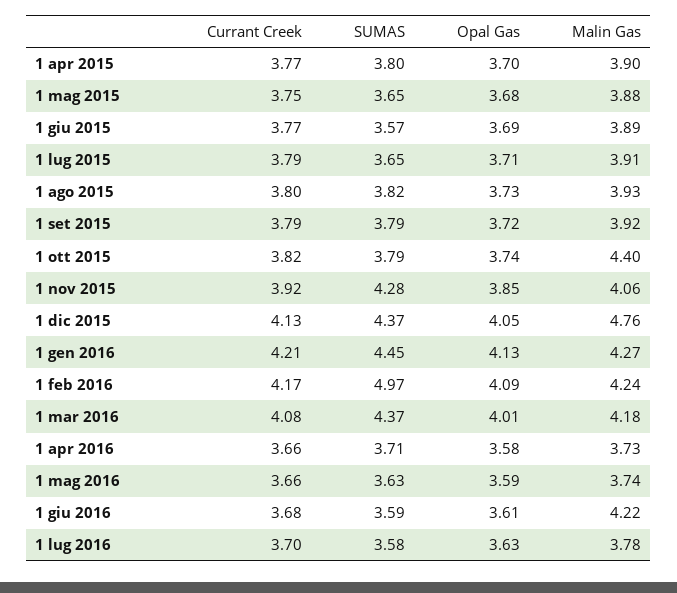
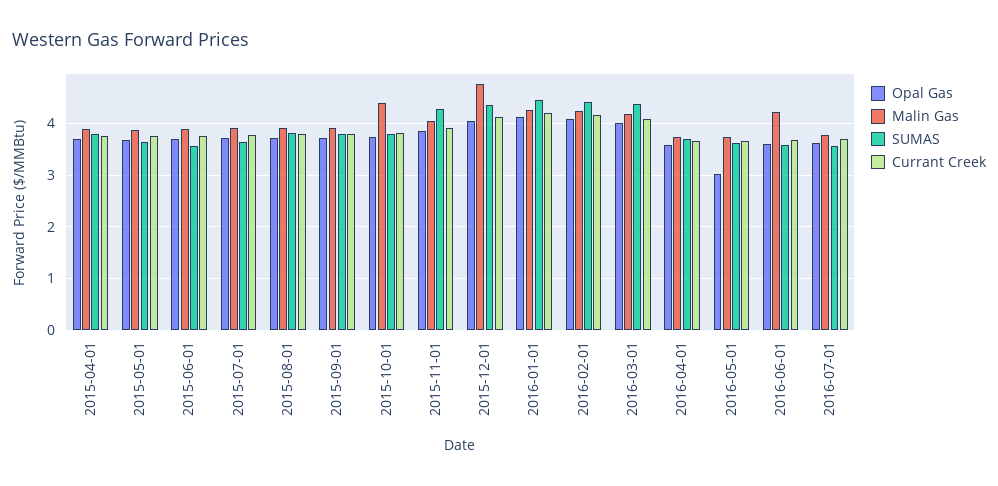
SUMAS, 1 feb 2016: 4.97 -> 4.4
Opal Gas, 1 mag 2016: 3.59 -> 3

